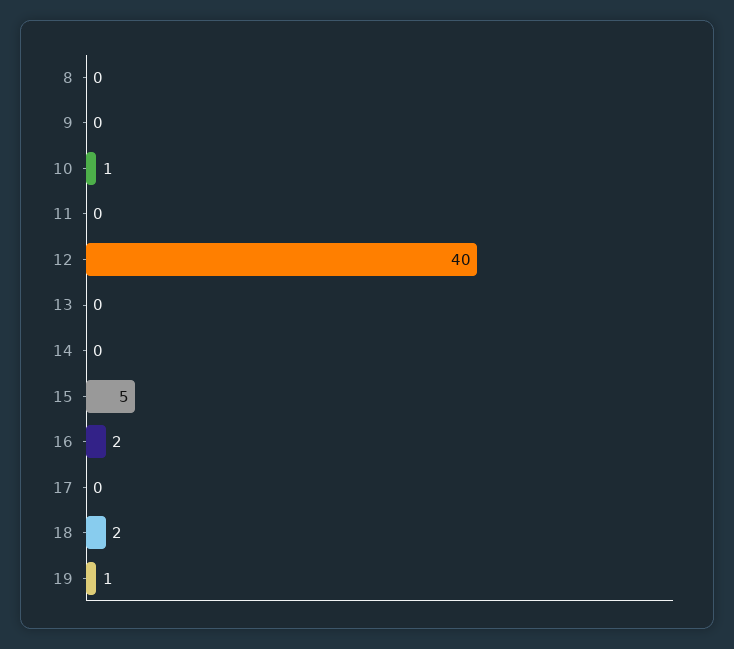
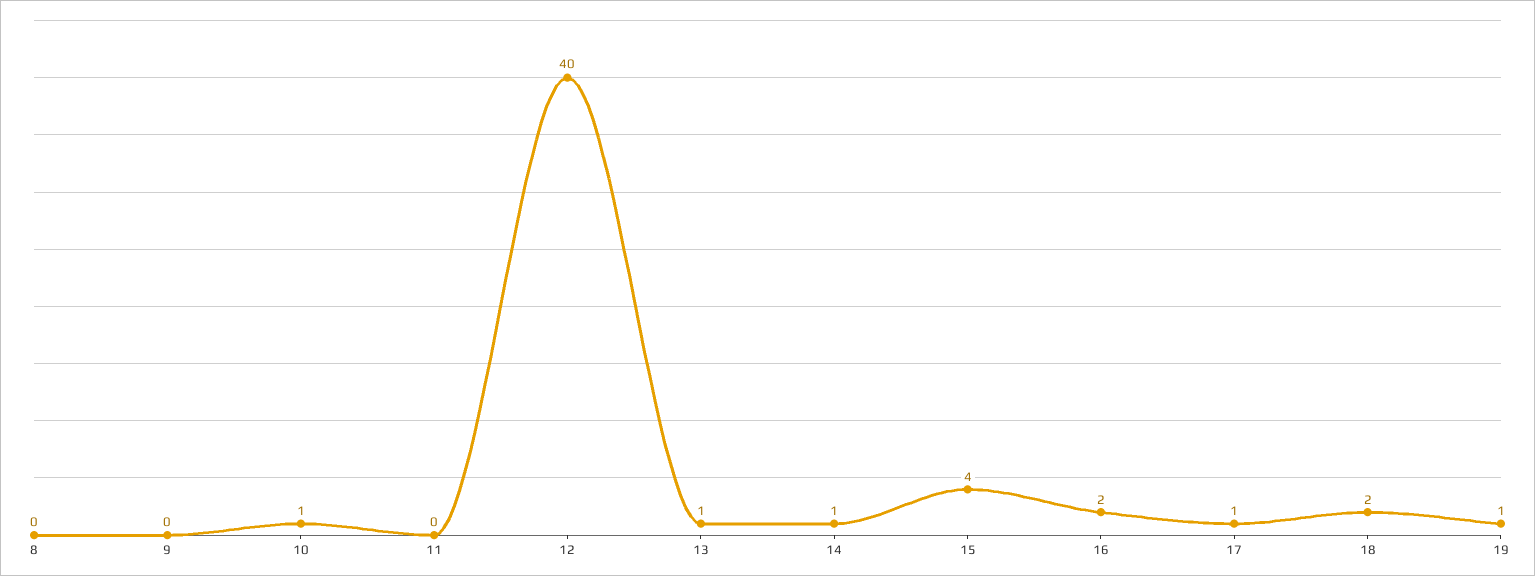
13: 0 -> 1
14: 0 -> 1
15: 5 -> 4
17: 0 -> 1

